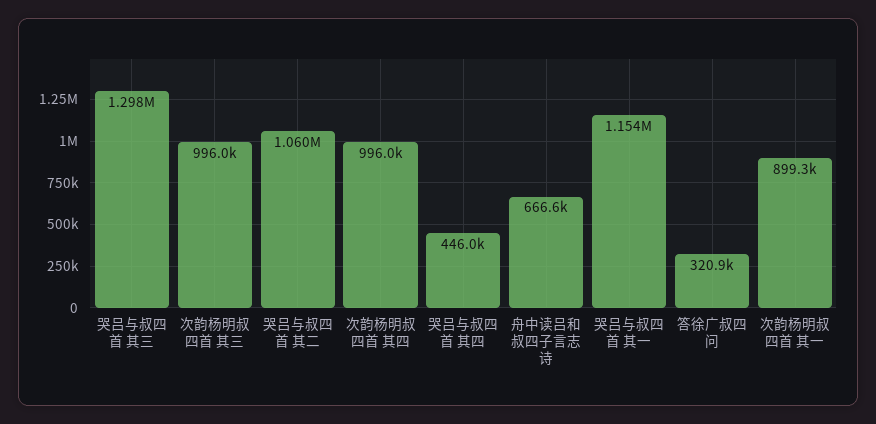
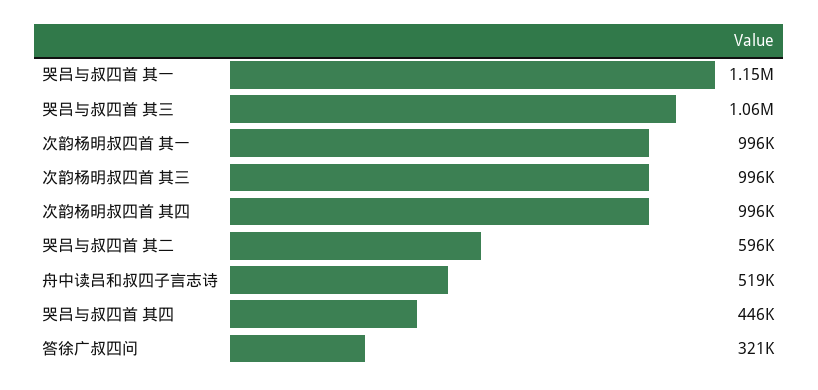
哭吕与叔四首 其三: 1298000 -> 1060000
哭吕与叔四首 其二: 1060000 -> 596000
舟中读吕和叔四子言志诗: 666600 -> 519000
次韵杨明叔四首 其一: 899300 -> 996000

